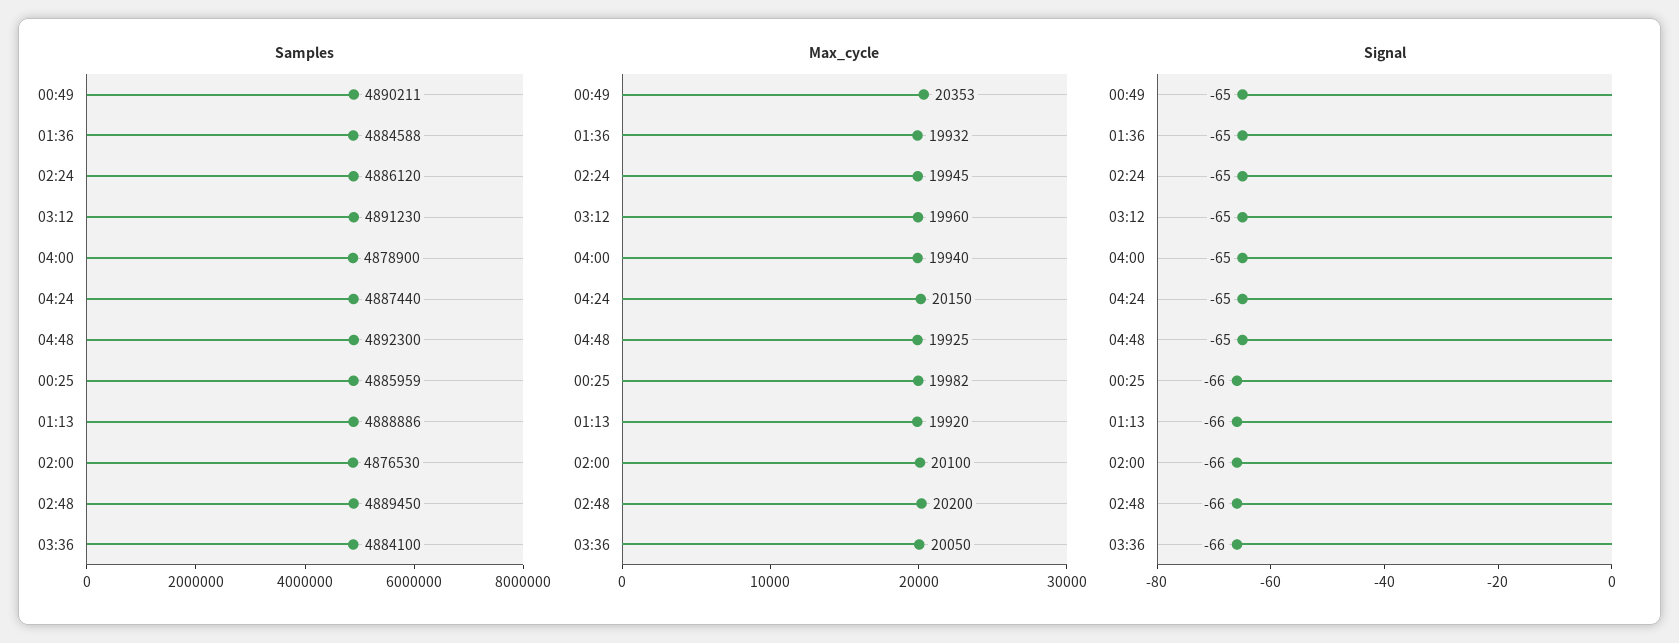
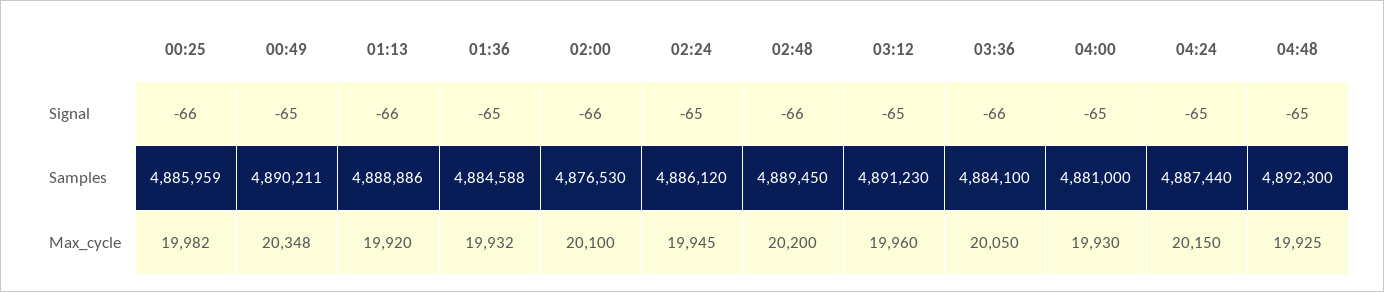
Samples, 04:00: 4878900 -> 4881000
Max_cycle, 00:49: 20353 -> 20348
Max_cycle, 04:00: 19940 -> 19930

